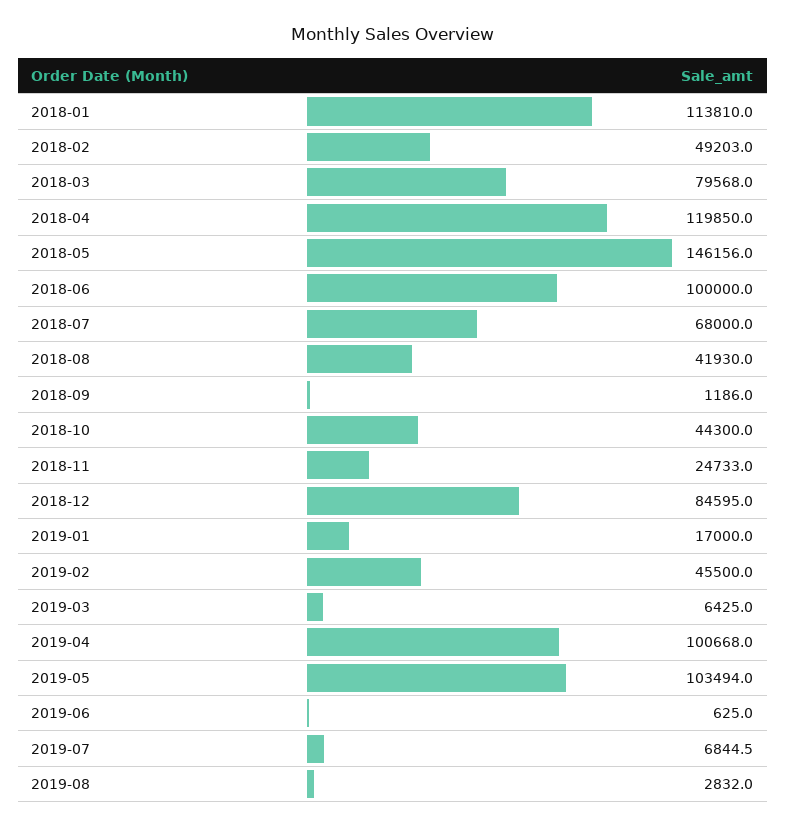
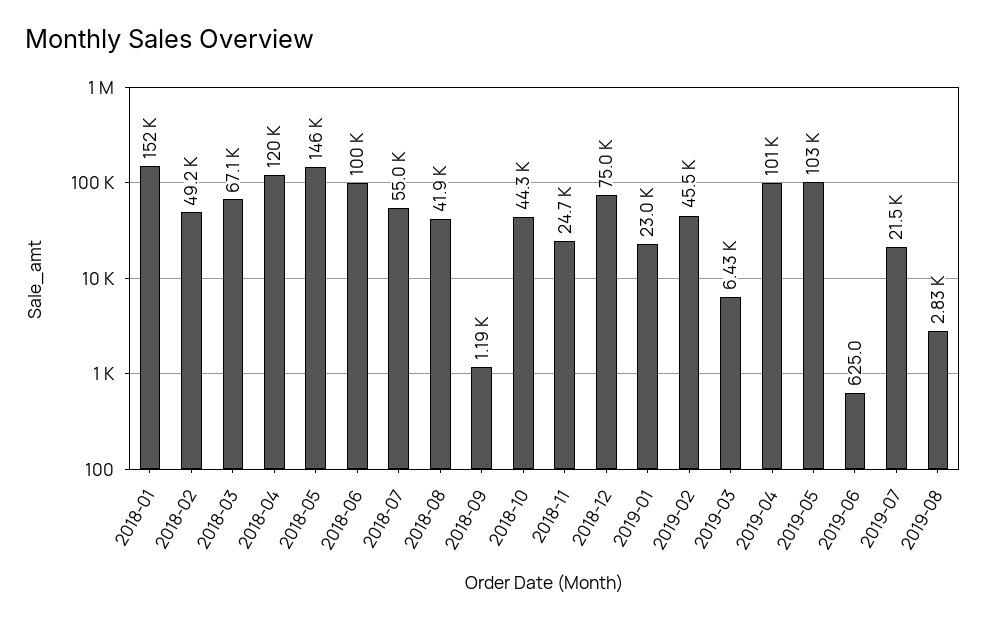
2018-01: 113810 -> 152000
2018-03: 79568 -> 67100
2018-07: 68000 -> 55000
2018-12: 84595 -> 75000
2019-01: 17000 -> 23000
2019-07: 6844.5 -> 21500

